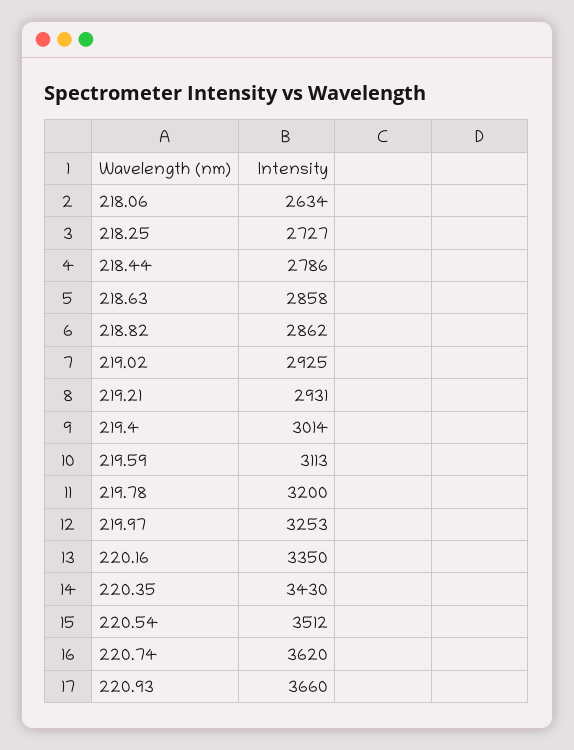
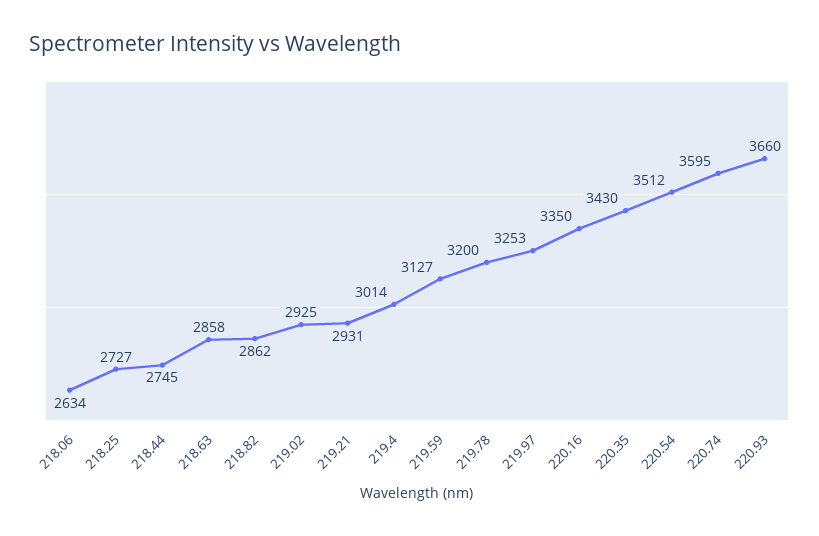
218.44: 2786 -> 2745
219.59: 3113 -> 3127
220.74: 3620 -> 3595

